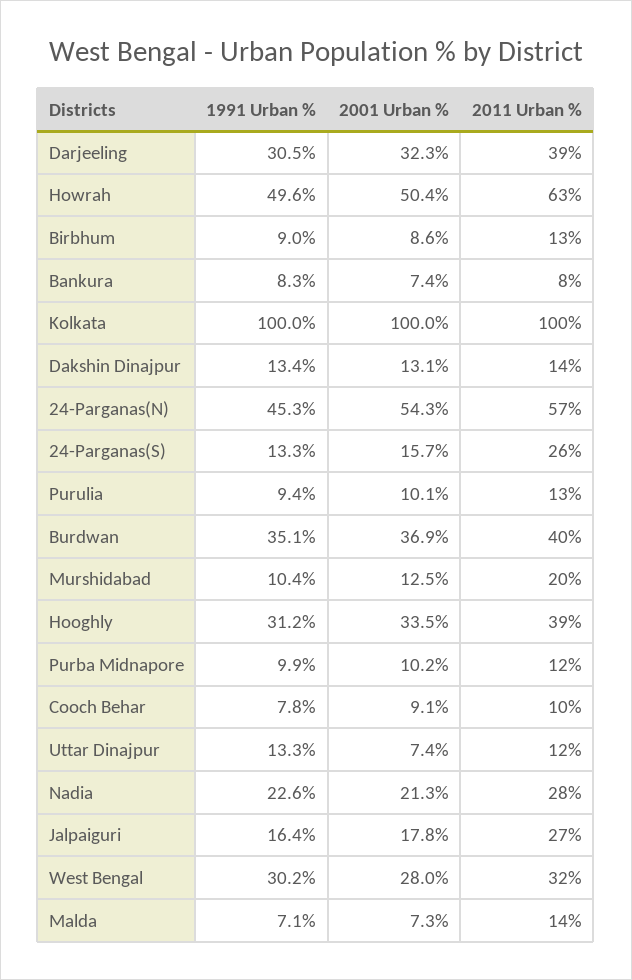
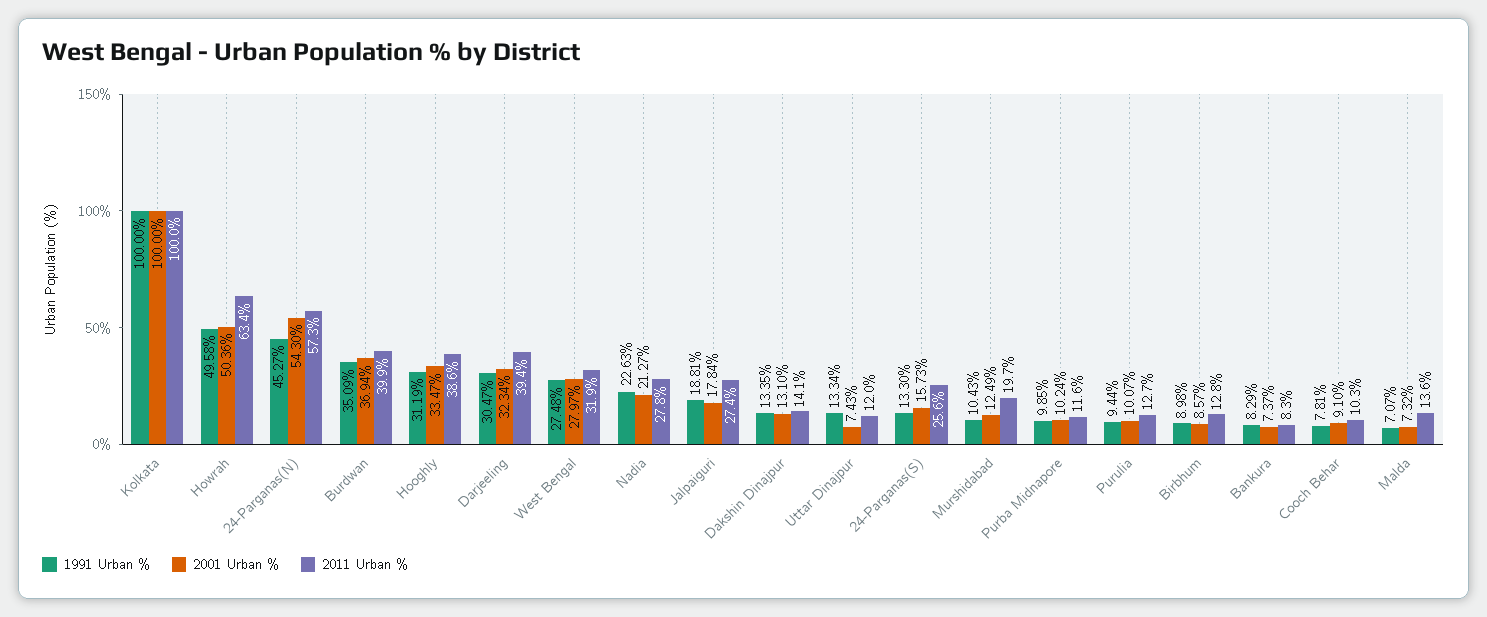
1991 Urban %, Jalpaiguri: 16.4 -> 18.81
1991 Urban %, West Bengal: 30.2 -> 27.48

